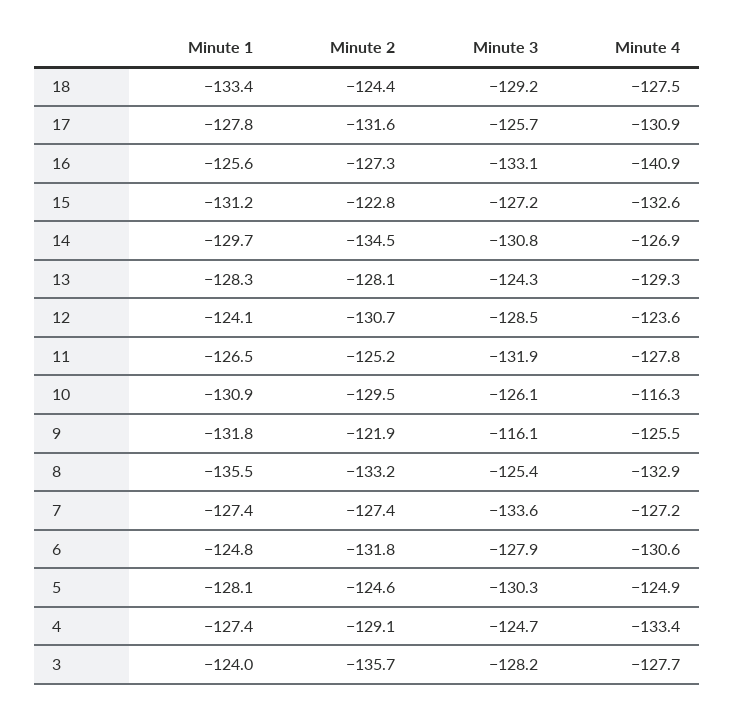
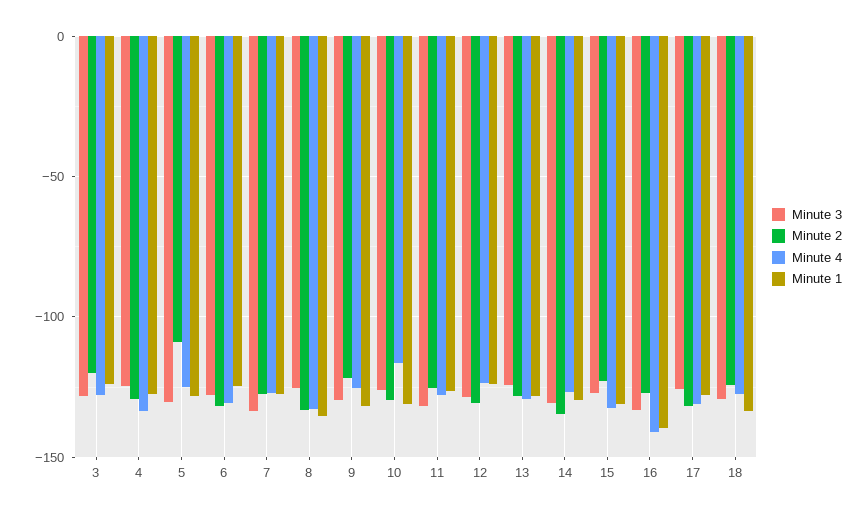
Minute 1, 16: -125.6 -> -140
Minute 3, 9: -116.1 -> -130
Minute 2, 5: -124.6 -> -110
Minute 2, 3: -135.7 -> -120

